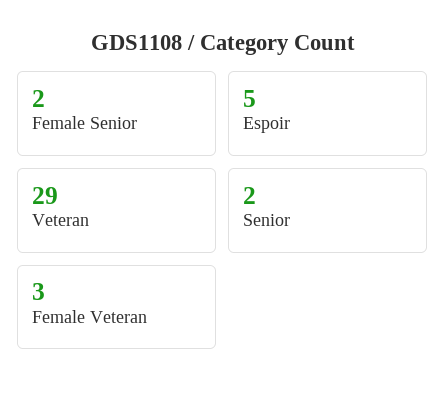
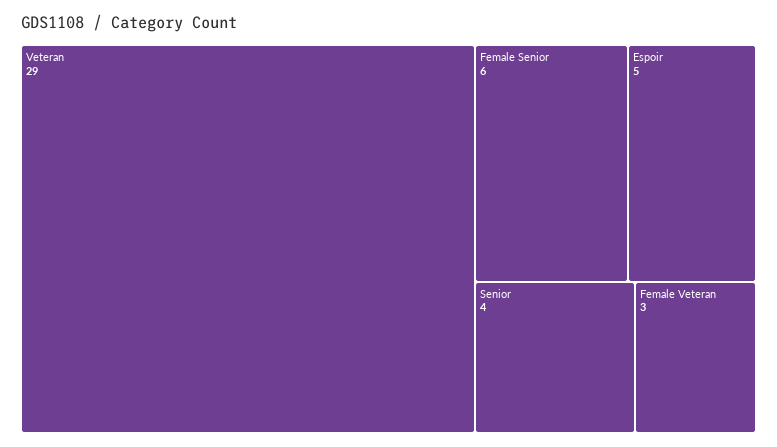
Female Senior: 2 -> 6
Senior: 2 -> 4

